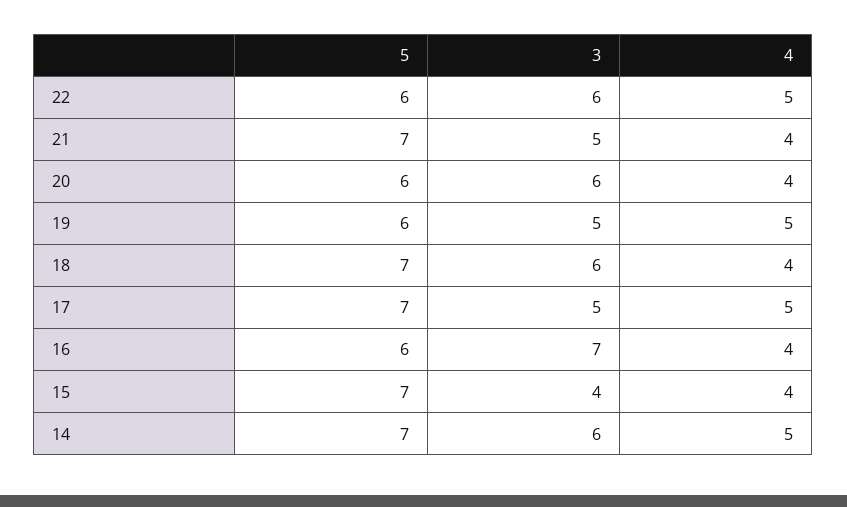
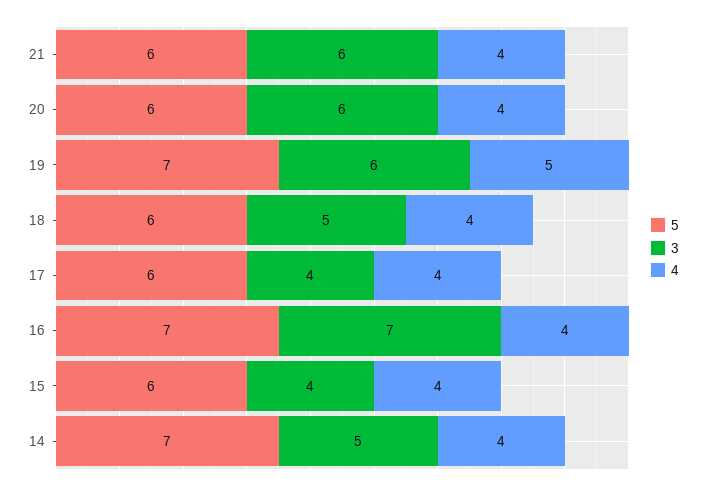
5, 22: 6 -> none
3, 22: 6 -> none
4, 22: 5 -> none
5, 21: 7 -> 6
3, 21: 5 -> 6
5, 19: 6 -> 7
3, 19: 5 -> 6
5, 18: 7 -> 6
3, 18: 6 -> 5
5, 17: 7 -> 6
3, 17: 5 -> 4
4, 17: 5 -> 4
5, 16: 6 -> 7
5, 15: 7 -> 6
3, 14: 6 -> 5
4, 14: 5 -> 4

